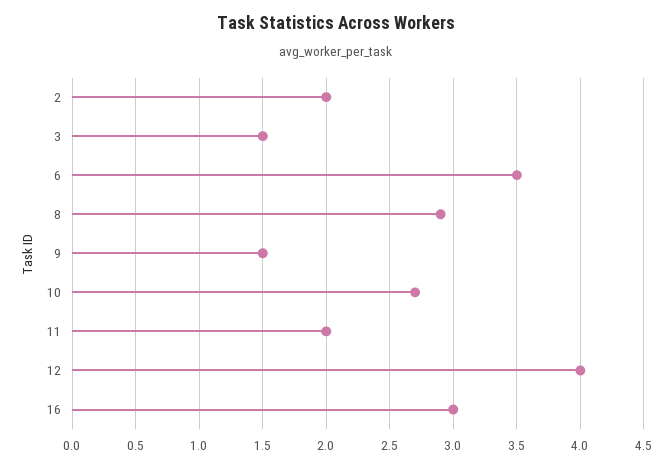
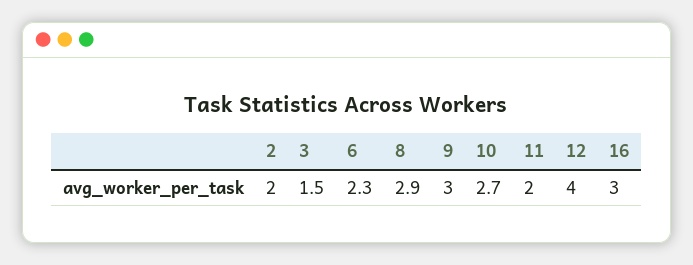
6: 3.5 -> 2.3
9: 1.5 -> 3

